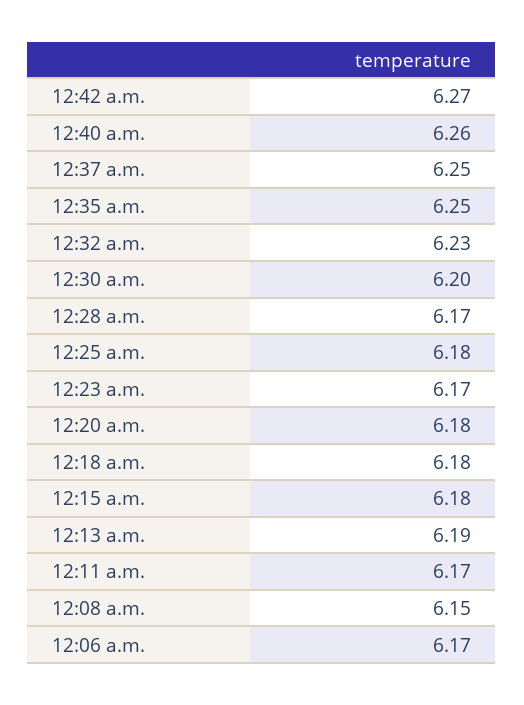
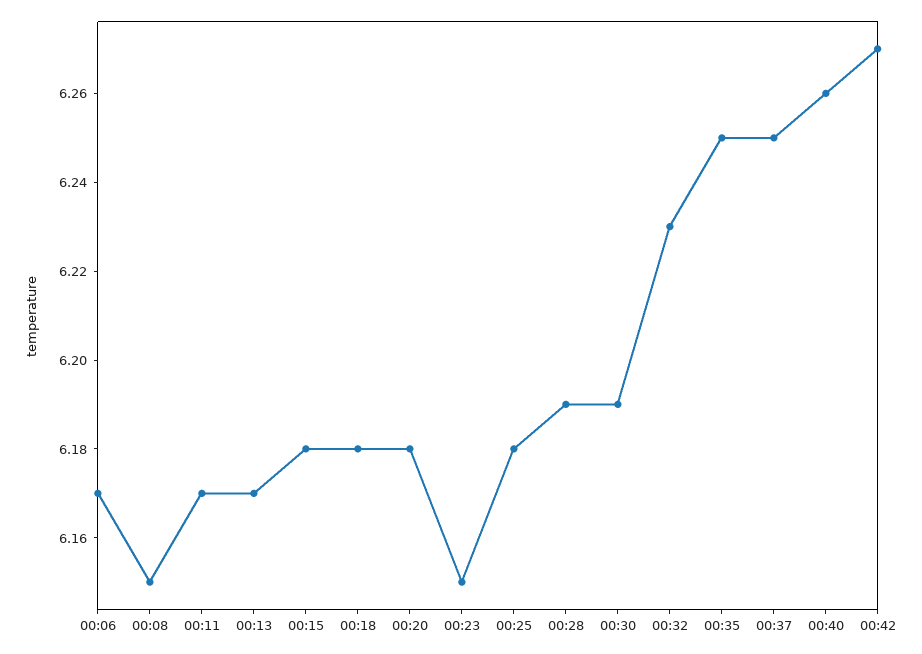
12:30 a.m.: 6.2 -> 6.19
12:28 a.m.: 6.17 -> 6.19
12:23 a.m.: 6.17 -> 6.15
12:13 a.m.: 6.19 -> 6.17

